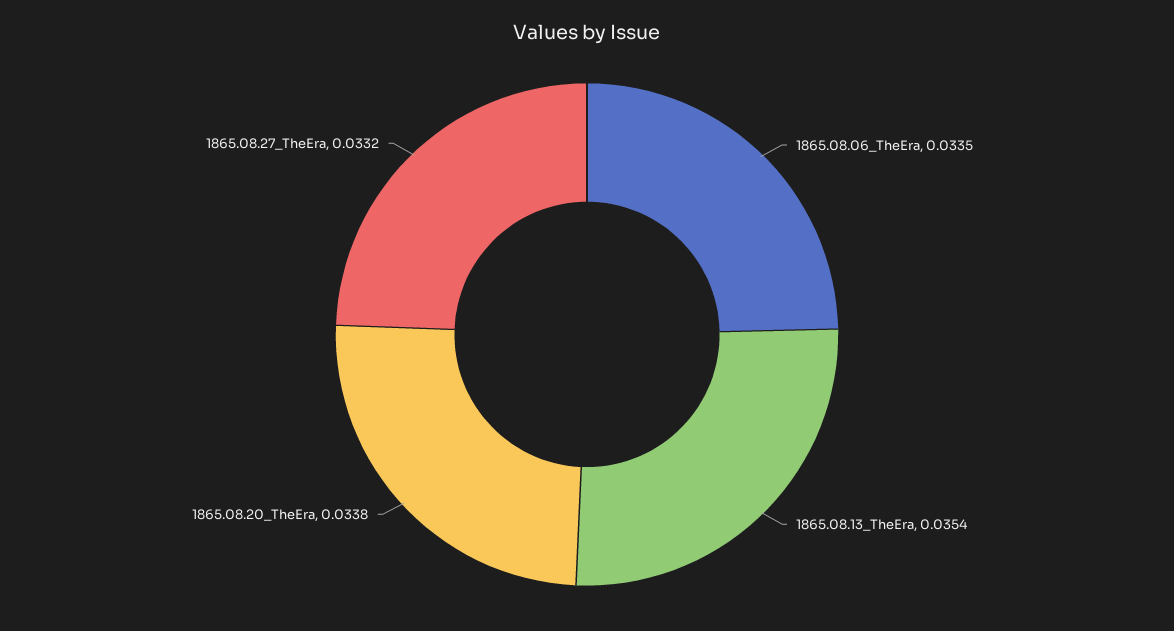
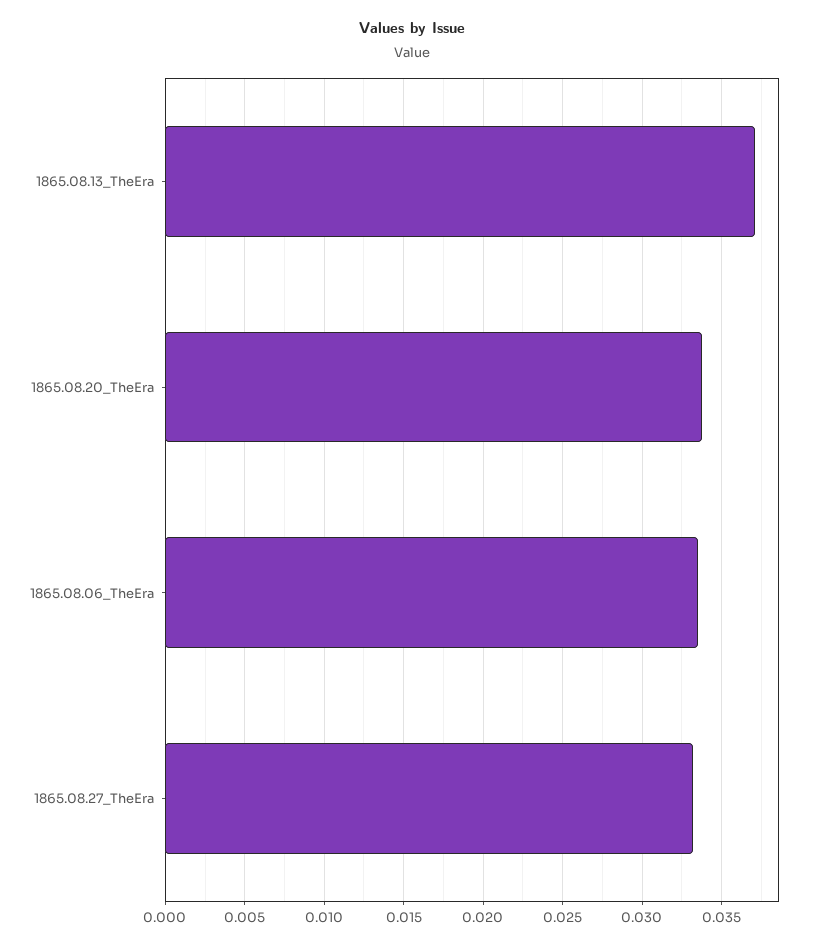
1865.08.13_TheEra: 0.0354 -> 0.037

